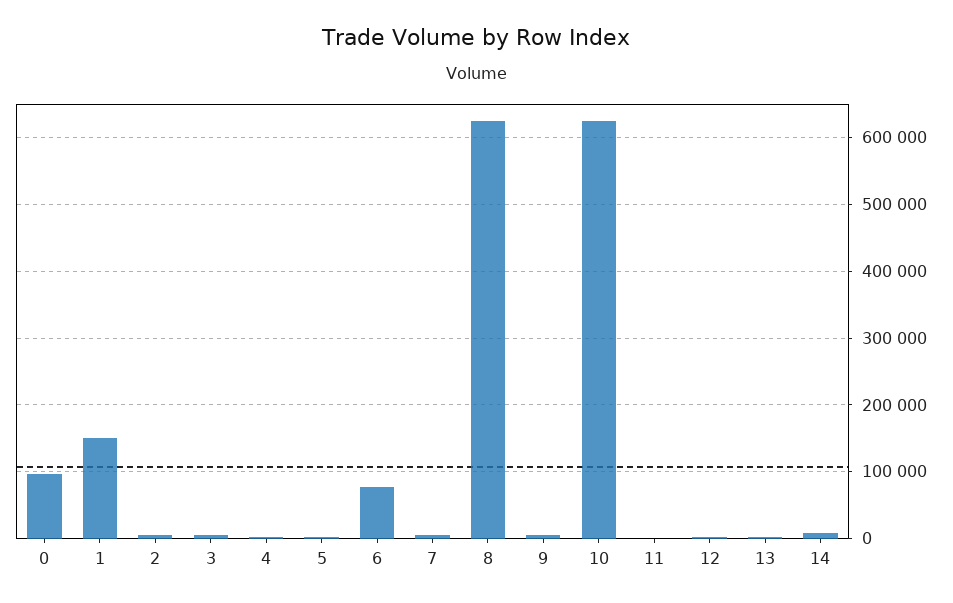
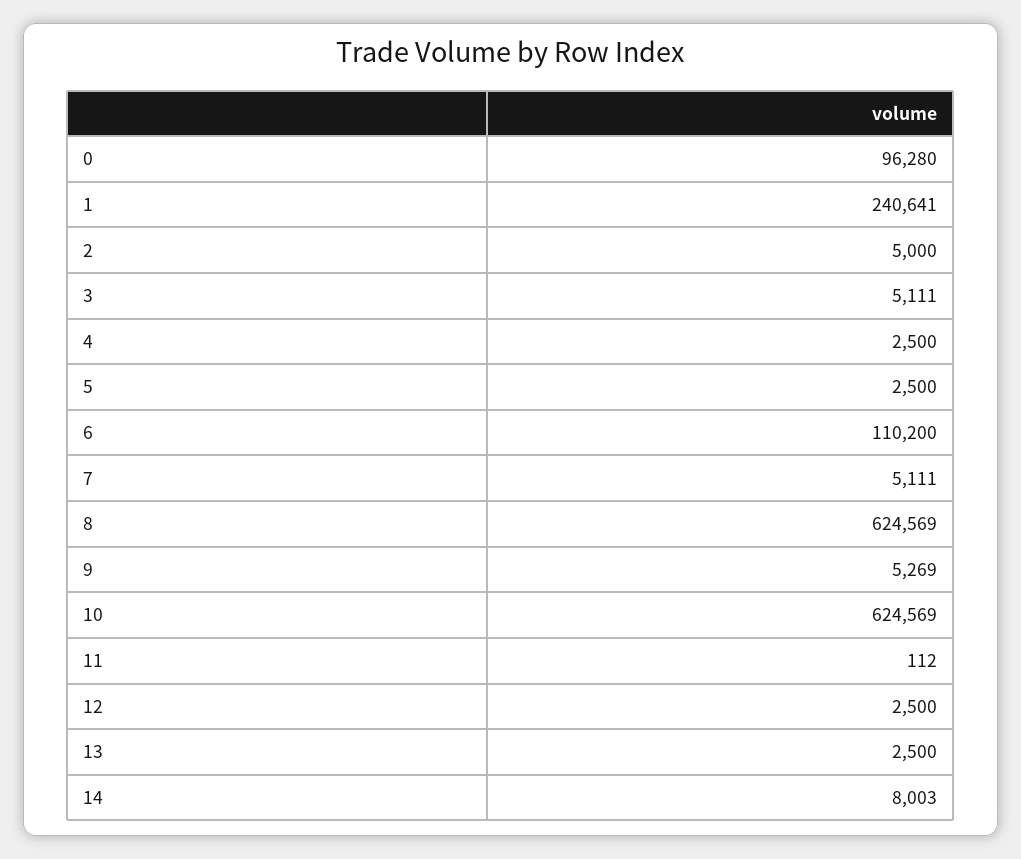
1: 150000 -> 240641
6: 80000 -> 110200

